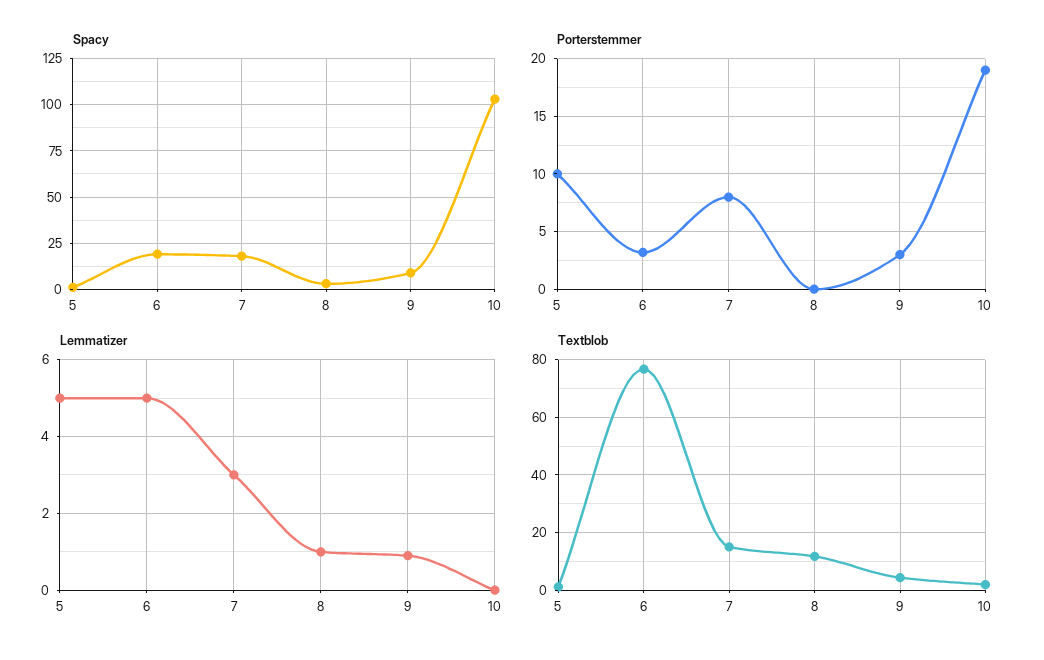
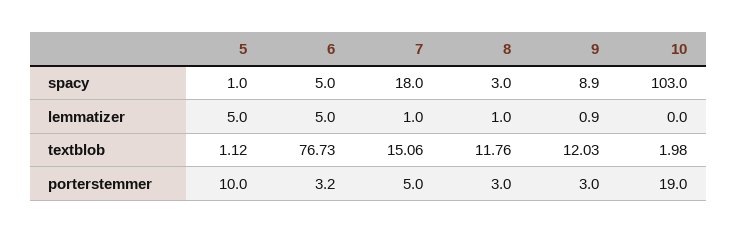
Spacy, 6: 20 -> 5
Porterstemmer, 7: 8 -> 5
Porterstemmer, 8: 0 -> 3
Lemmatizer, 7: 3 -> 1
Textblob, 9: 5 -> 12.03

